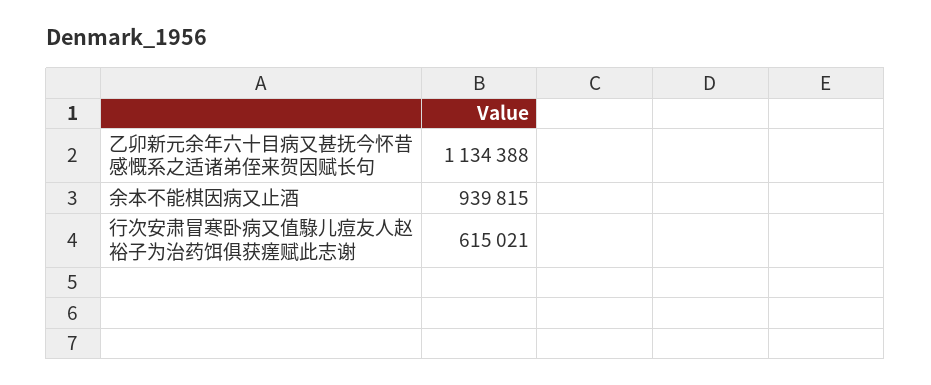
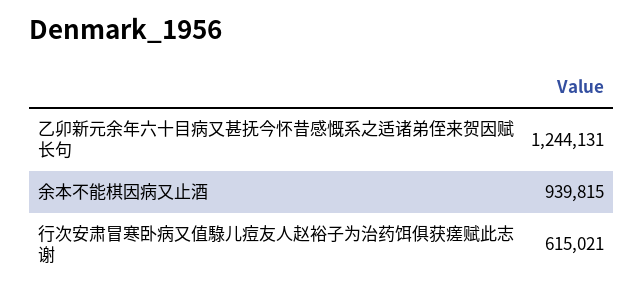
乙卯新元余年六十目病又甚抚今怀昔感慨系之适诸弟侄来贺因赋长句: 1134388 -> 1244131

